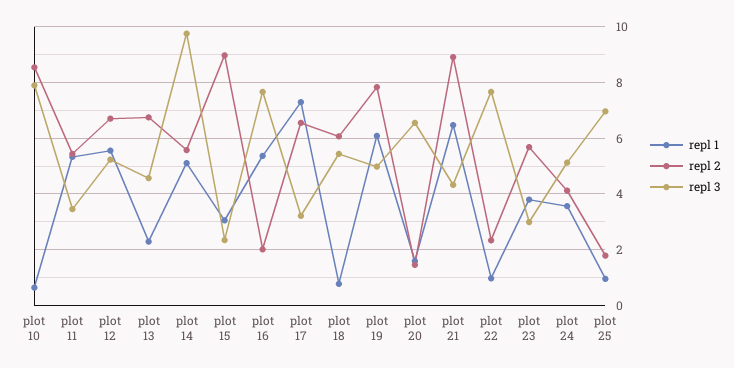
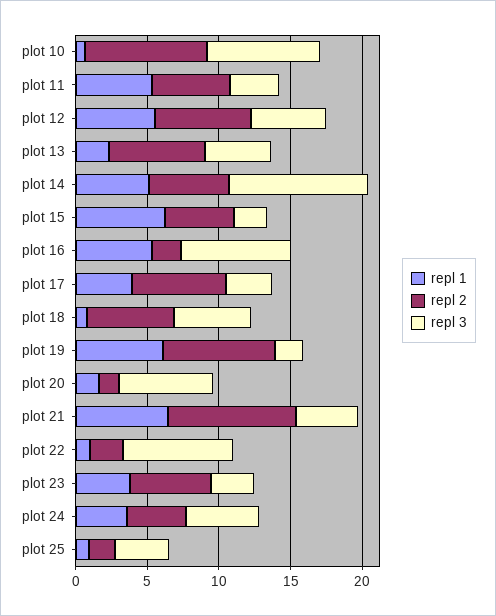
repl 1, plot 15: 3 -> 6
repl 2, plot 15: 9 -> 5
repl 1, plot 17: 7.25 -> 4
repl 3, plot 19: 5 -> 2
repl 3, plot 25: 7 -> 4

